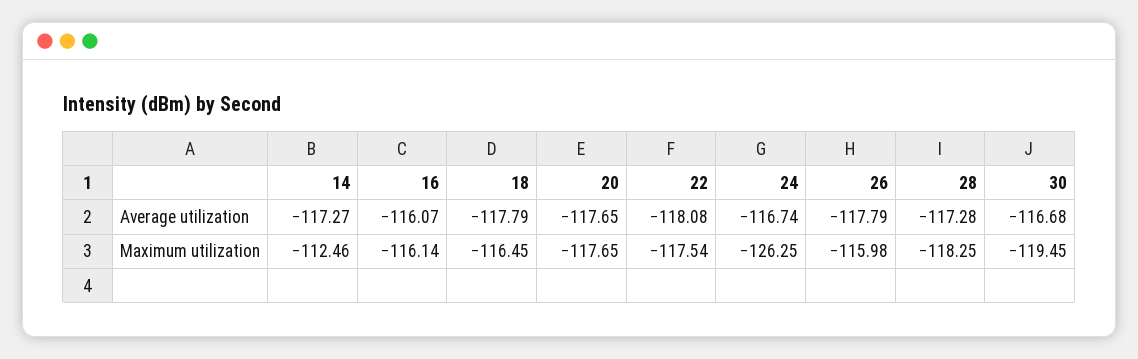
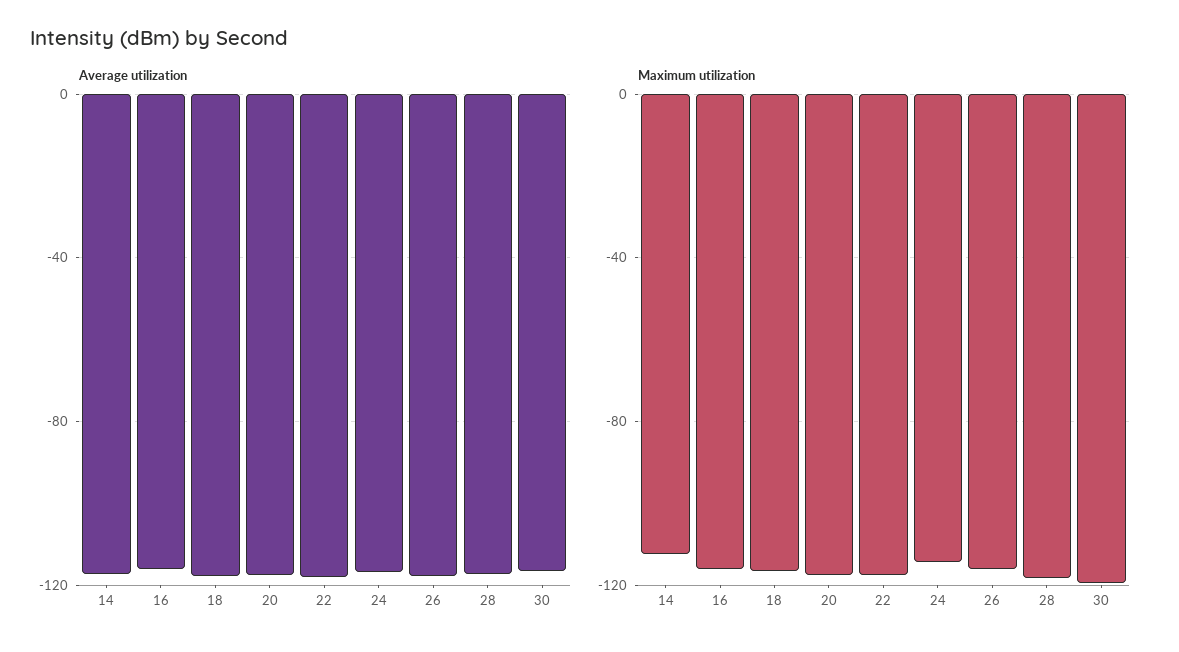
Maximum utilization, 24: -126.25 -> -115

